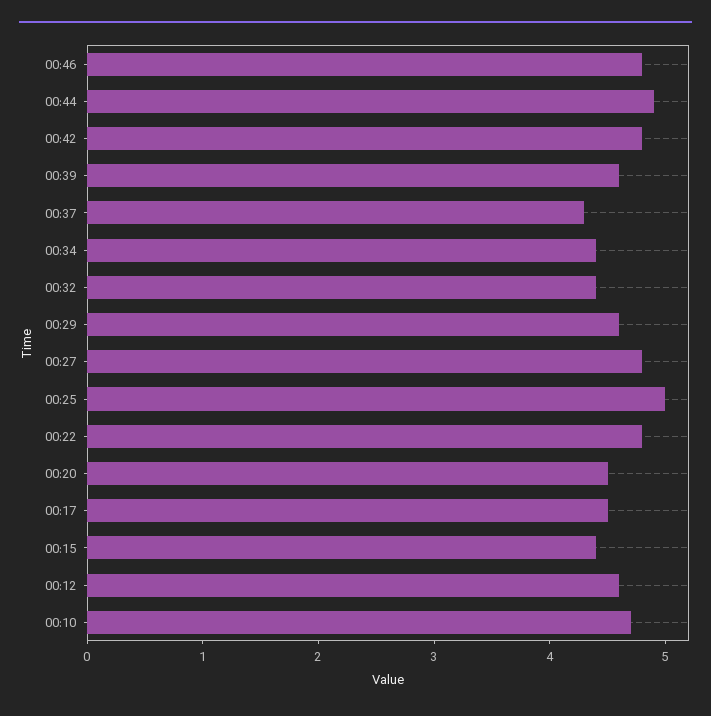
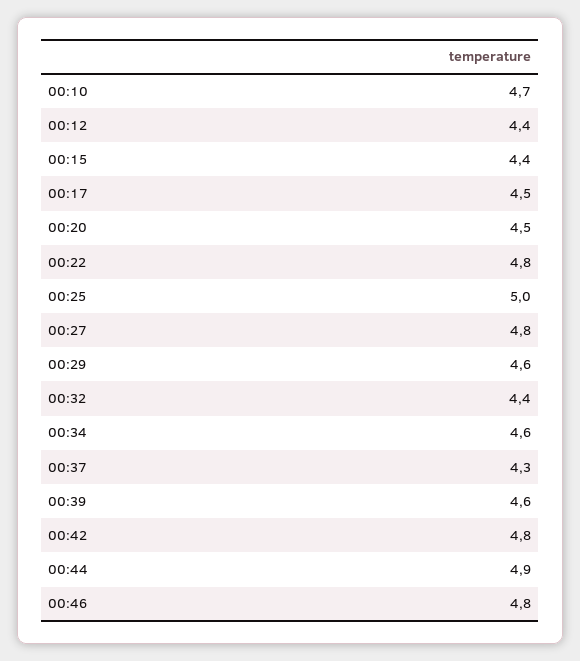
00:34: 4.4 -> 4.6
00:12: 4.6 -> 4.4

